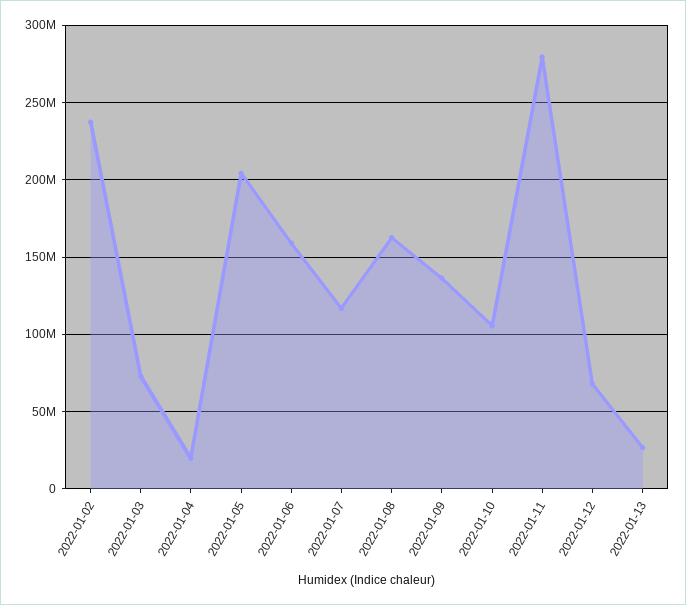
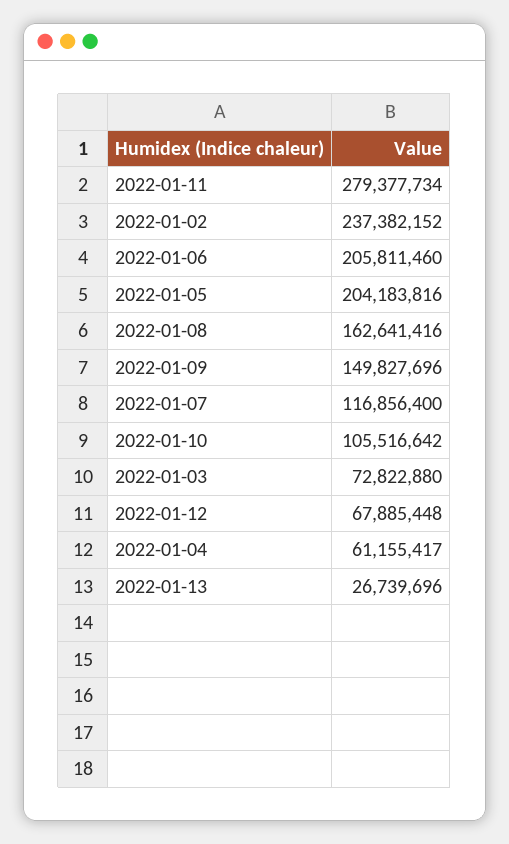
2022-01-04: 20000000 -> 61155417
2022-01-06: 160000000 -> 205811460
2022-01-09: 135000000 -> 149827696

